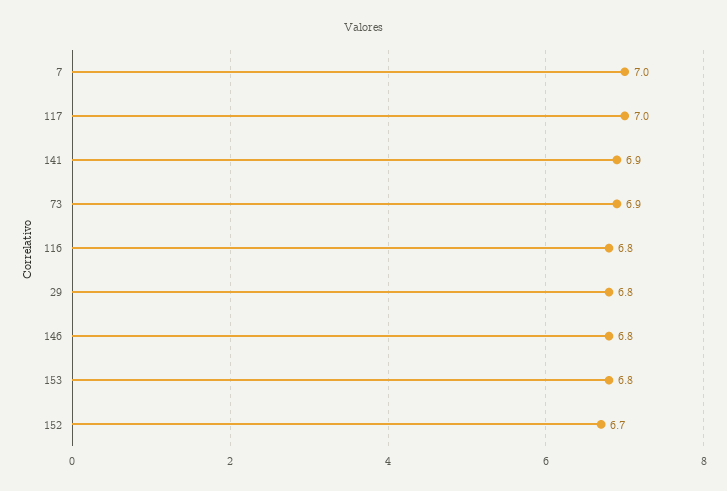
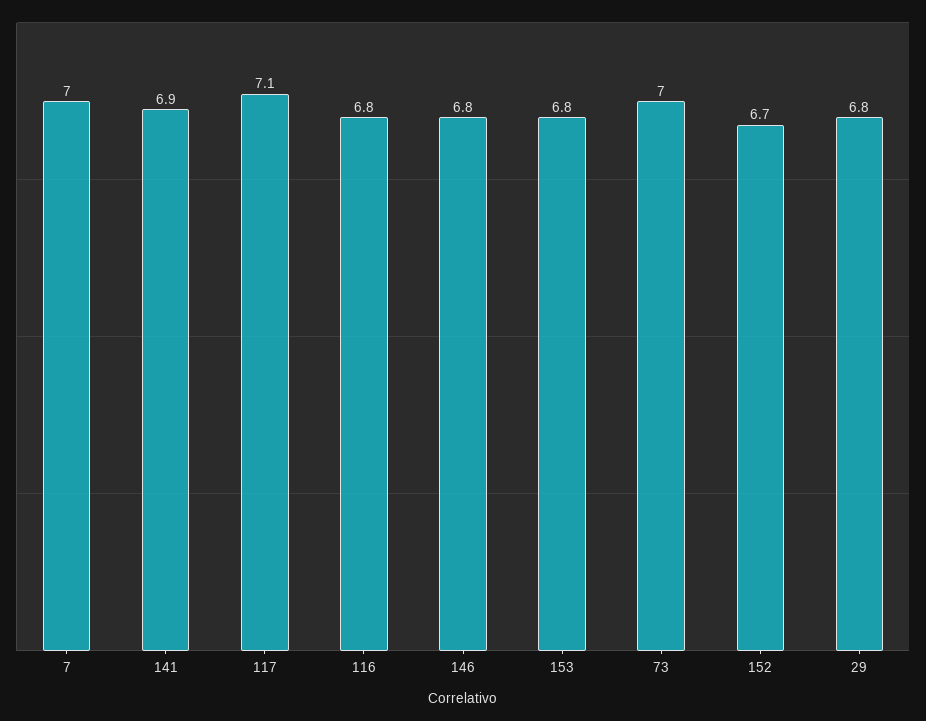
117: 7 -> 7.1
73: 6.9 -> 7

